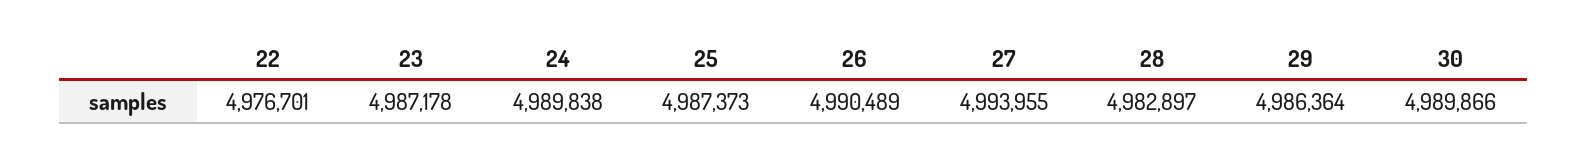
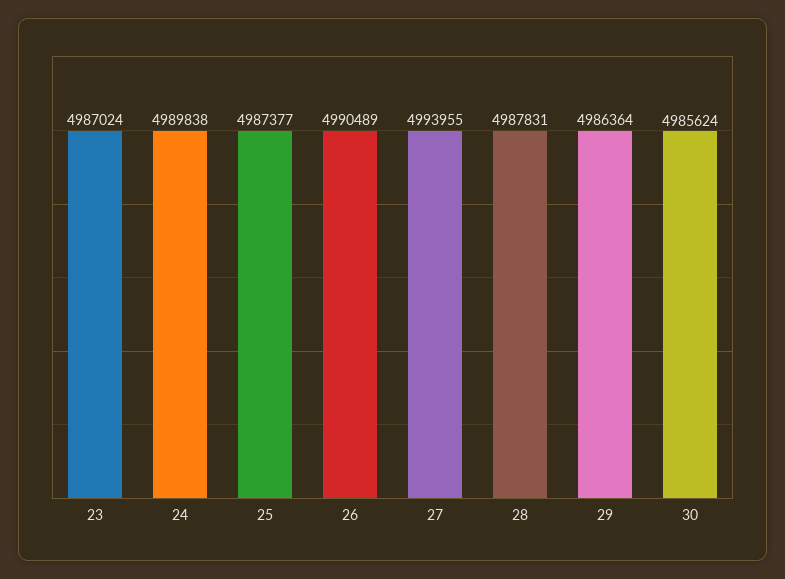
22: 4976701 -> none
23: 4987178 -> 4987024
25: 4987373 -> 4987377
28: 4982897 -> 4987831
30: 4989866 -> 4985624

